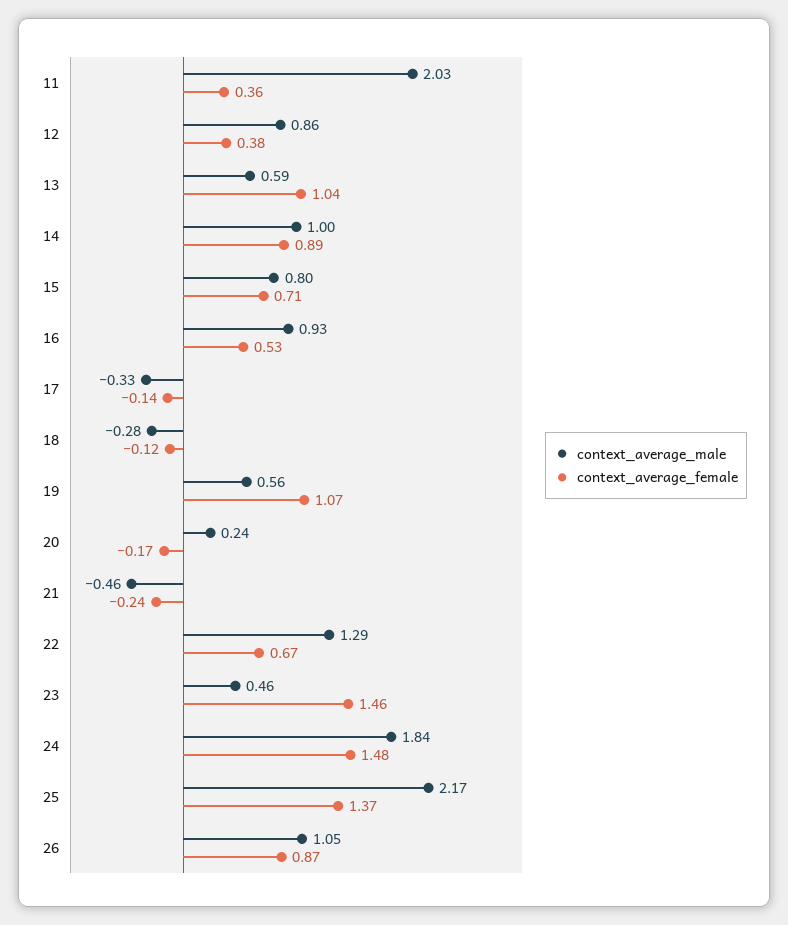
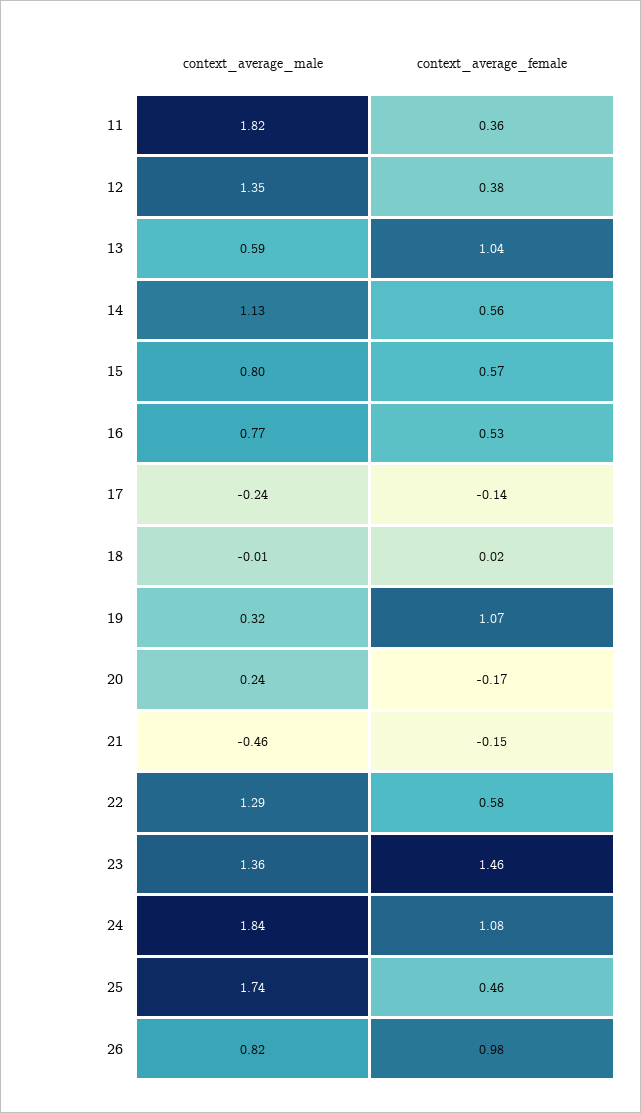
context_average_male, 11: 2.03 -> 1.82
context_average_male, 12: 0.86 -> 1.35
context_average_male, 14: 1 -> 1.13
context_average_female, 14: 0.89 -> 0.56
context_average_female, 15: 0.71 -> 0.57
context_average_male, 16: 0.93 -> 0.77
context_average_male, 17: -0.33 -> -0.24
context_average_male, 18: -0.28 -> -0.01
context_average_female, 18: -0.12 -> 0.02
context_average_male, 19: 0.56 -> 0.32
context_average_female, 21: -0.24 -> -0.15
context_average_female, 22: 0.67 -> 0.58
context_average_male, 23: 0.46 -> 1.36
context_average_female, 24: 1.48 -> 1.08
context_average_male, 25: 2.17 -> 1.74
context_average_female, 25: 1.37 -> 0.46
context_average_male, 26: 1.05 -> 0.82
context_average_female, 26: 0.87 -> 0.98

